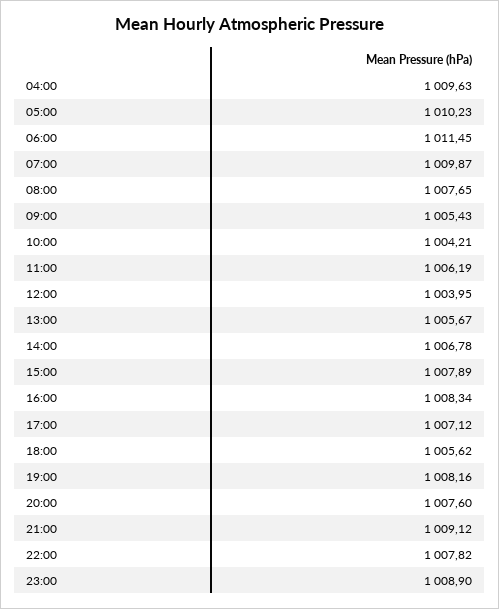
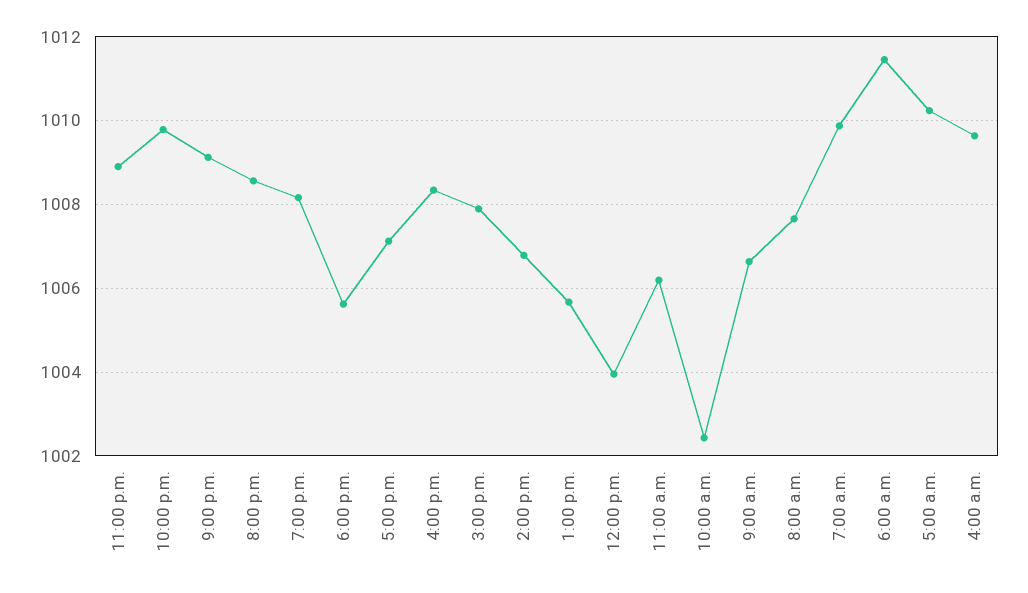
09:00: 1005.43 -> 1006.6
10:00: 1004.21 -> 1002.4
20:00: 1007.6 -> 1008.6
22:00: 1007.82 -> 1009.8

